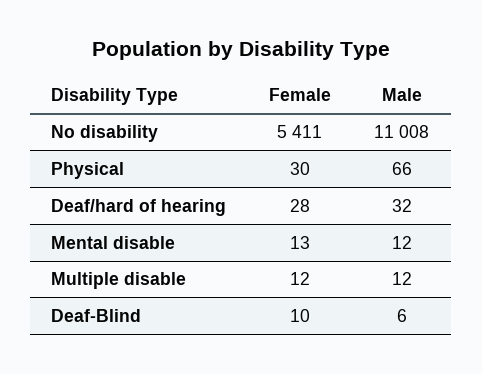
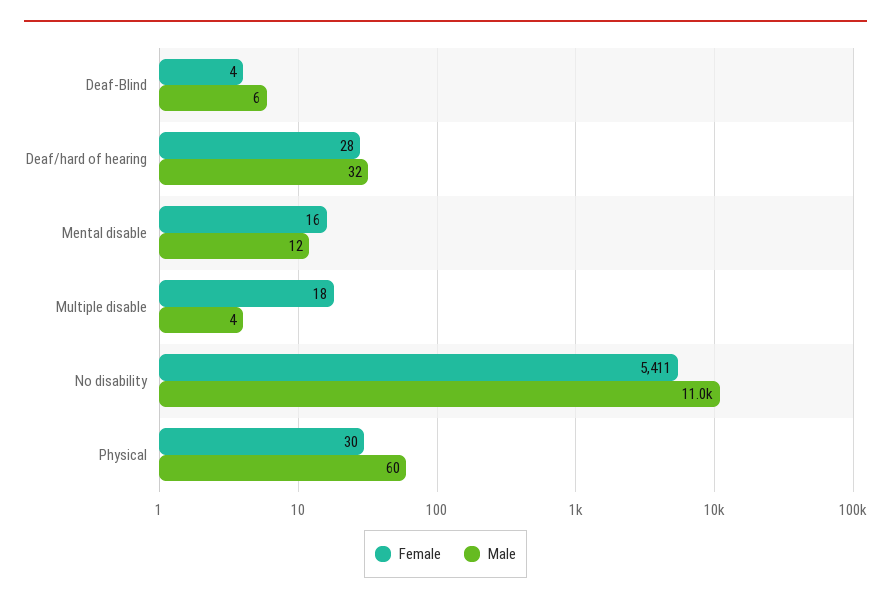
Male, Physical: 66 -> 60
Female, Mental disable: 13 -> 16
Female, Multiple disable: 12 -> 18
Male, Multiple disable: 12 -> 4
Female, Deaf-Blind: 10 -> 4

